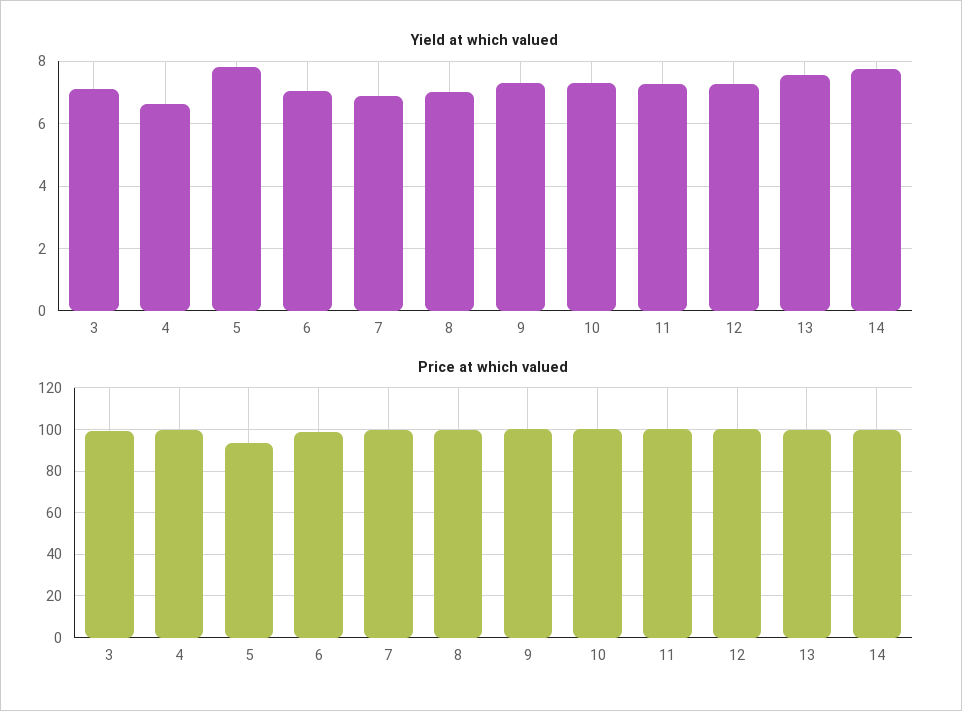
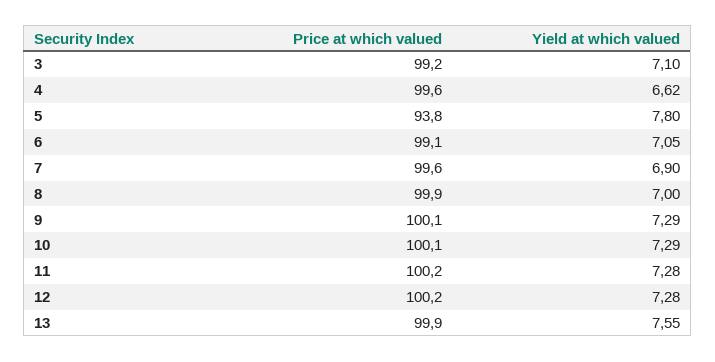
Yield at which valued, 14: 7.8 -> none
Price at which valued, 14: 100 -> none

